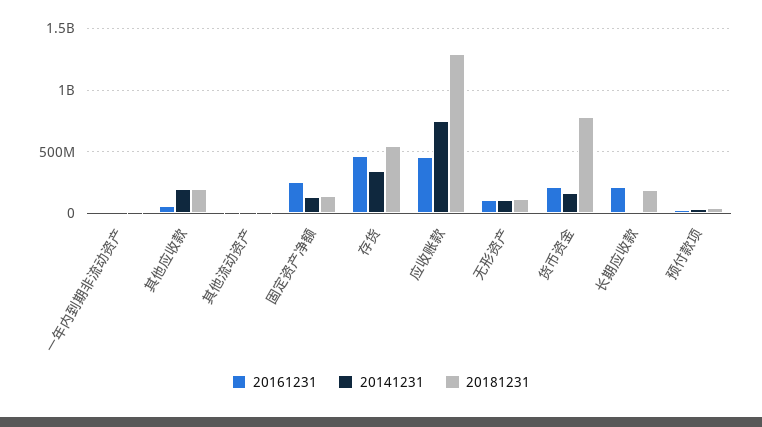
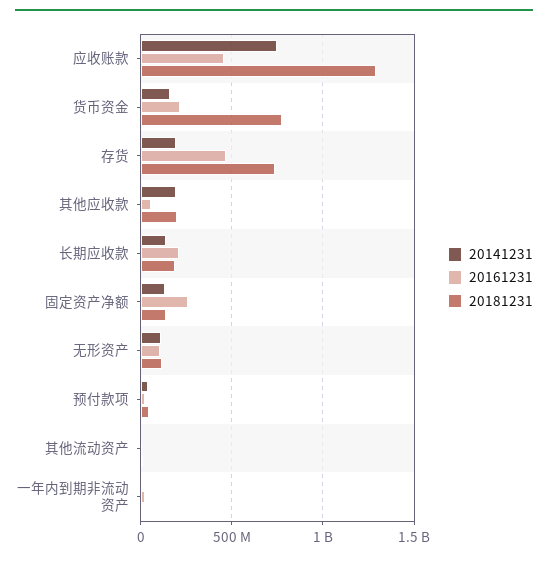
20141231, 存货: 350000000 -> 200000000
20181231, 存货: 550000000 -> 750000000
20141231, 长期应收款: 0 -> 150000000

